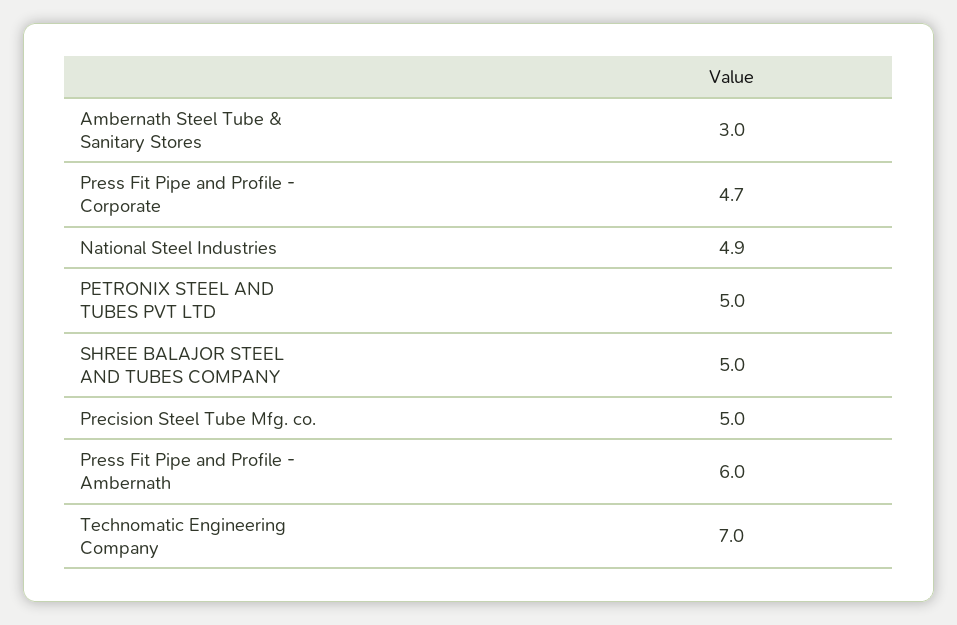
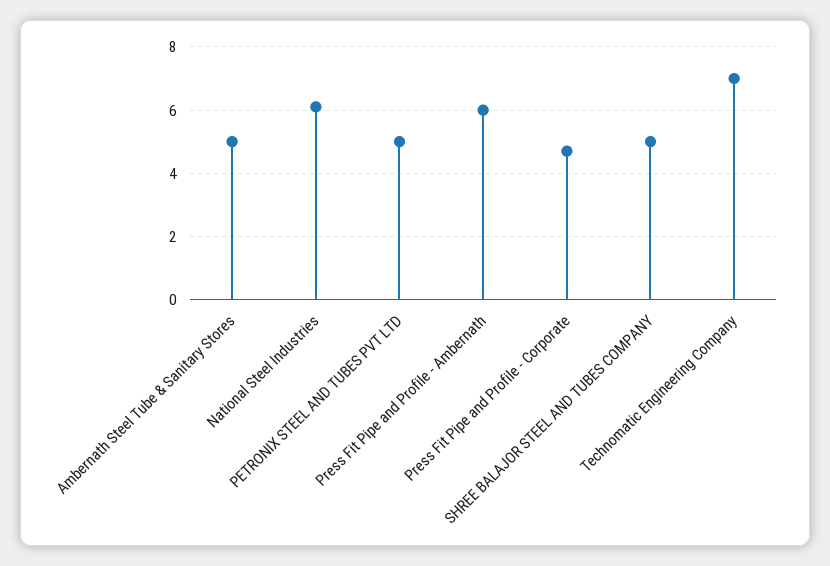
Ambernath Steel Tube & Sanitary Stores: 3 -> 5
National Steel Industries: 4.9 -> 6
Precision Steel Tube Mfg. co.: 5 -> none

